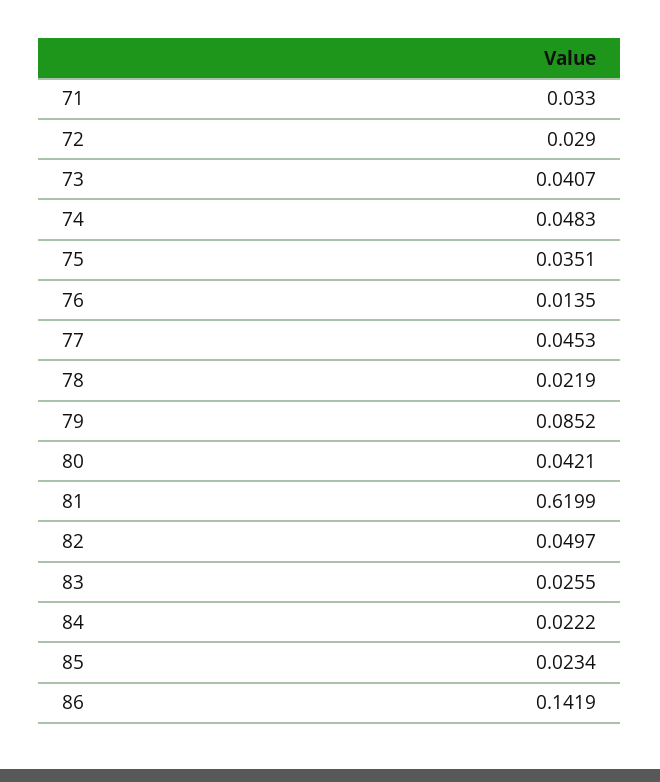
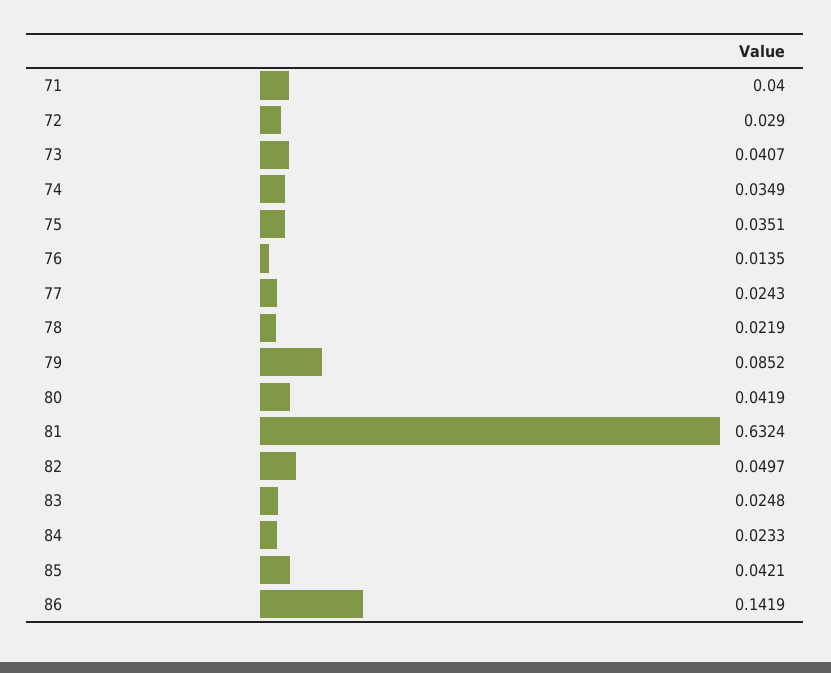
71: 0.033 -> 0.04
74: 0.0483 -> 0.0349
77: 0.0453 -> 0.0243
80: 0.0421 -> 0.0419
81: 0.6199 -> 0.6324
83: 0.0255 -> 0.0248
84: 0.0222 -> 0.0233
85: 0.0234 -> 0.0421

